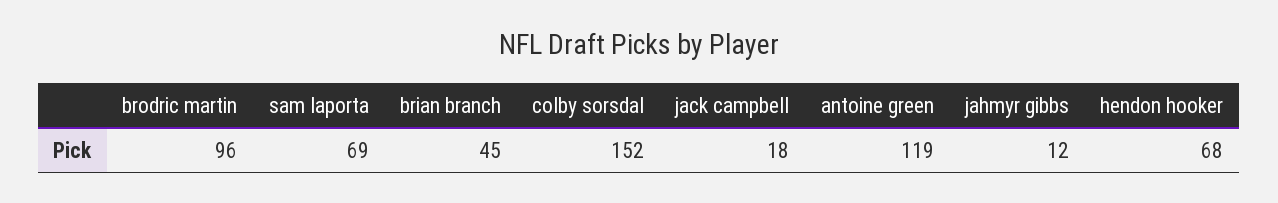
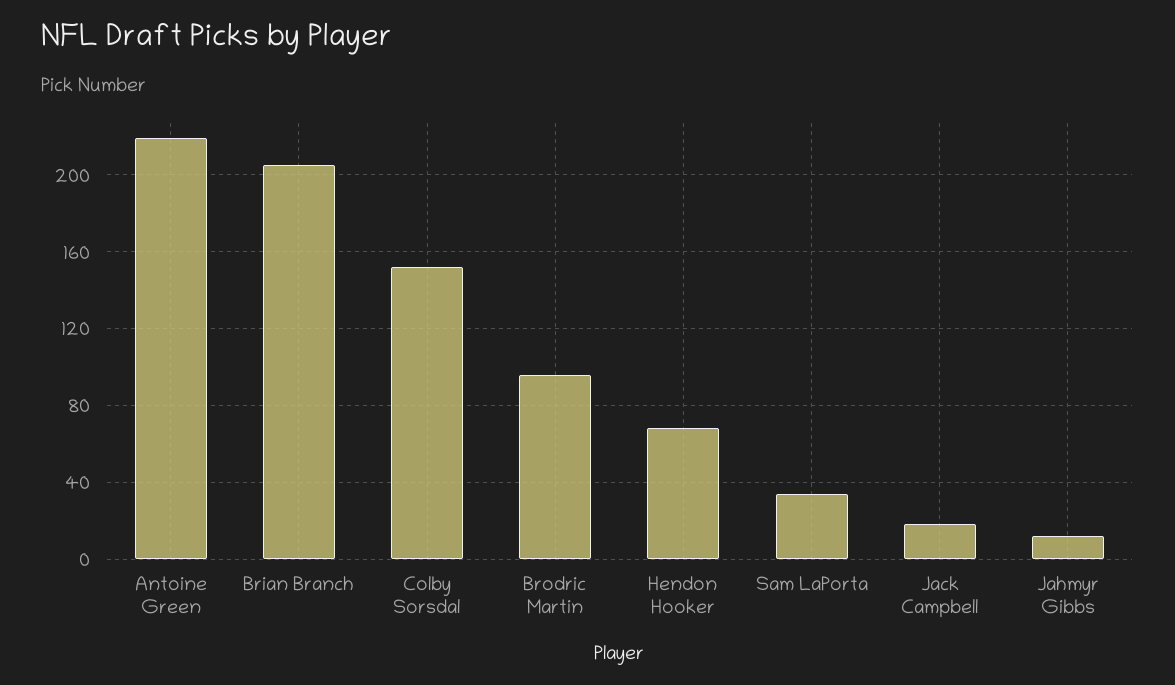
sam laporta: 69 -> 35
brian branch: 45 -> 205
antoine green: 119 -> 220

